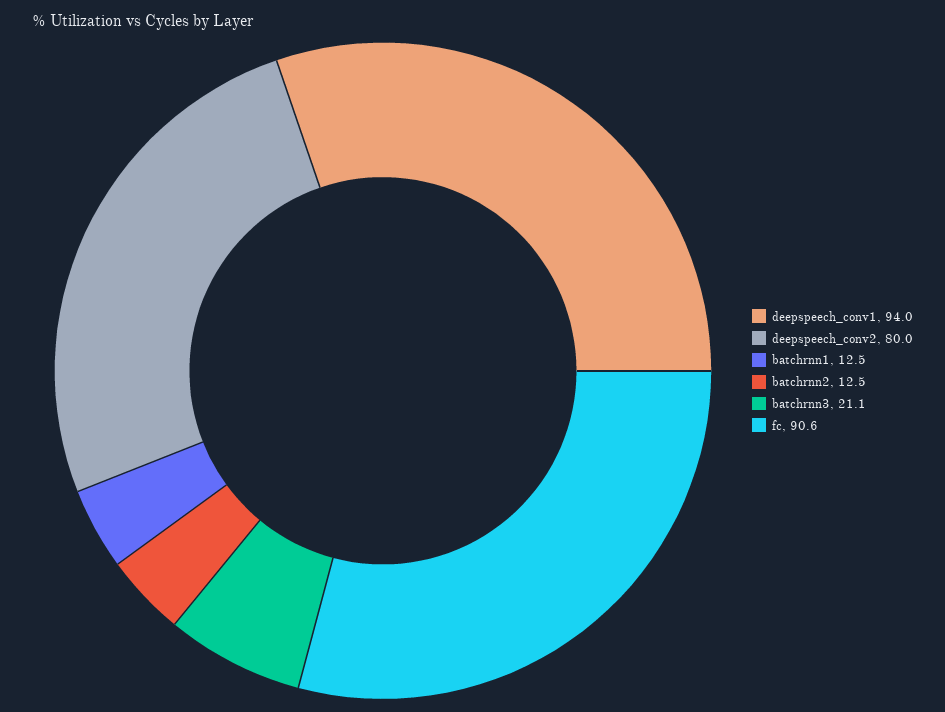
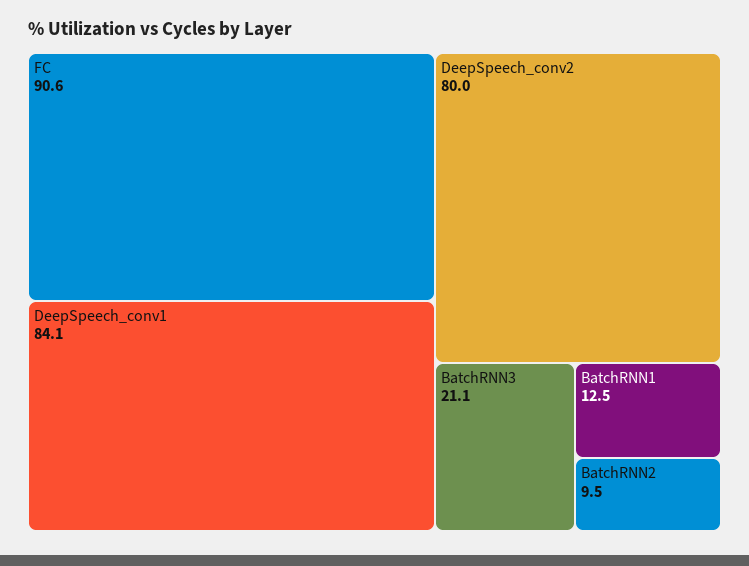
deepspeech_conv1: 94 -> 84.1
batchrnn2: 12.5 -> 9.5

